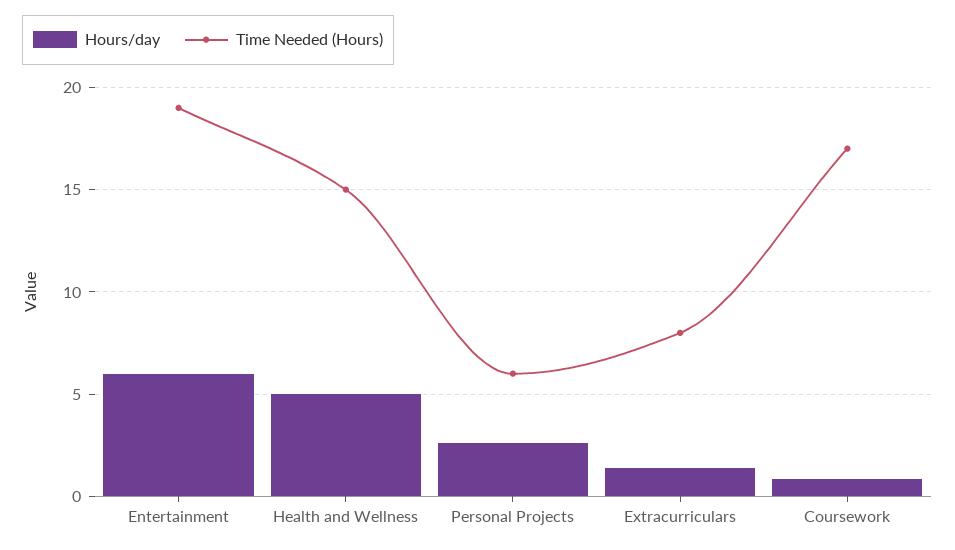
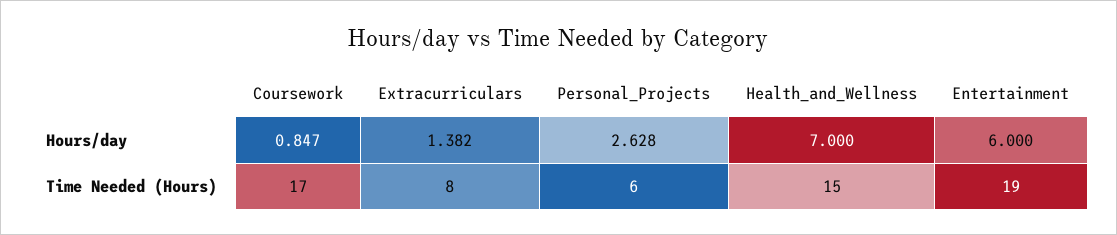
Hours/day, Health and Wellness: 5 -> 7

